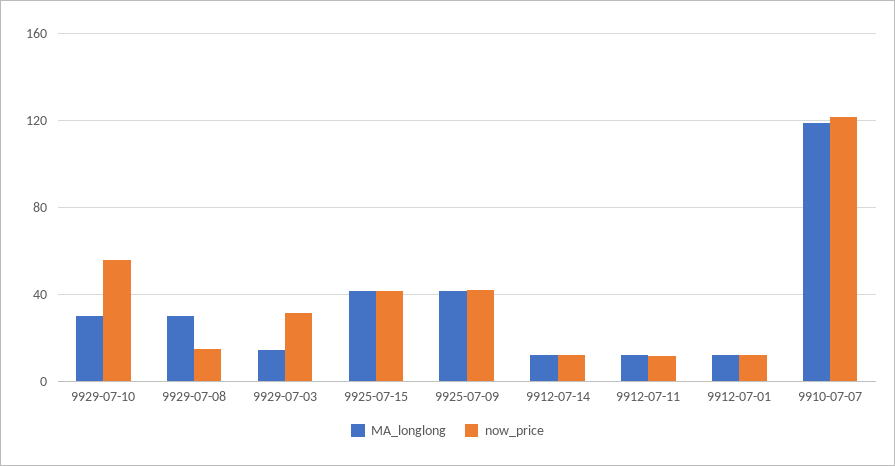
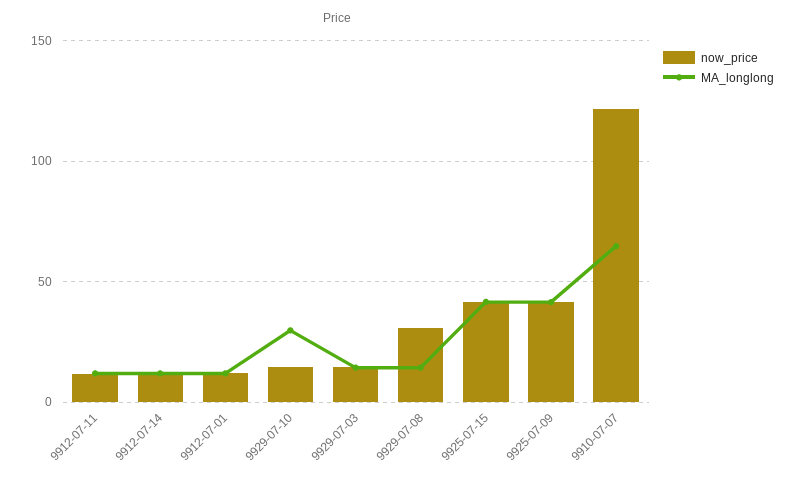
now_price, 9929-07-10: 55 -> 15
MA_longlong, 9929-07-08: 30 -> 15
now_price, 9929-07-08: 15 -> 30
now_price, 9929-07-03: 30 -> 15
MA_longlong, 9910-07-07: 120 -> 65

